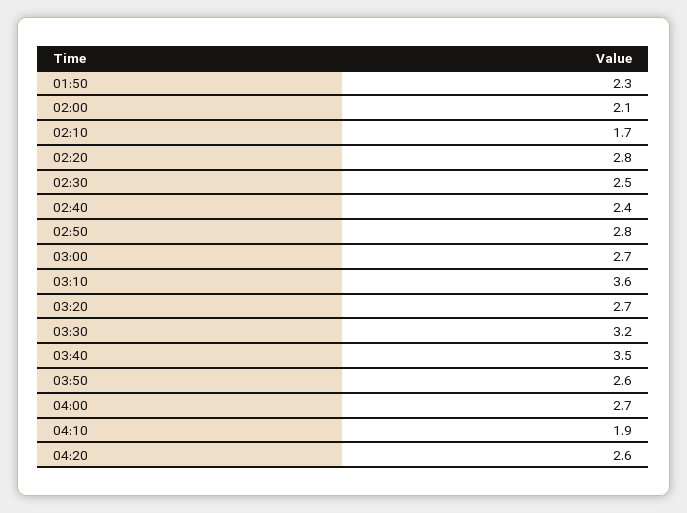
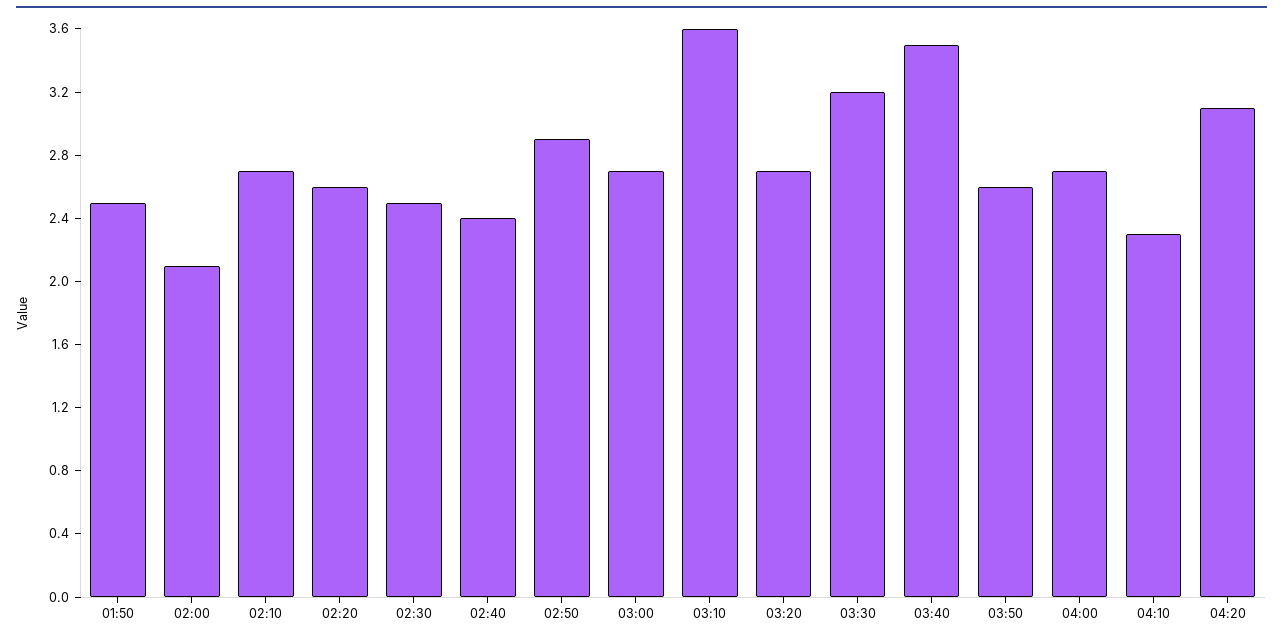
01:50: 2.3 -> 2.5
02:10: 1.7 -> 2.7
02:20: 2.8 -> 2.6
02:50: 2.8 -> 2.9
04:10: 1.9 -> 2.3
04:20: 2.6 -> 3.1

